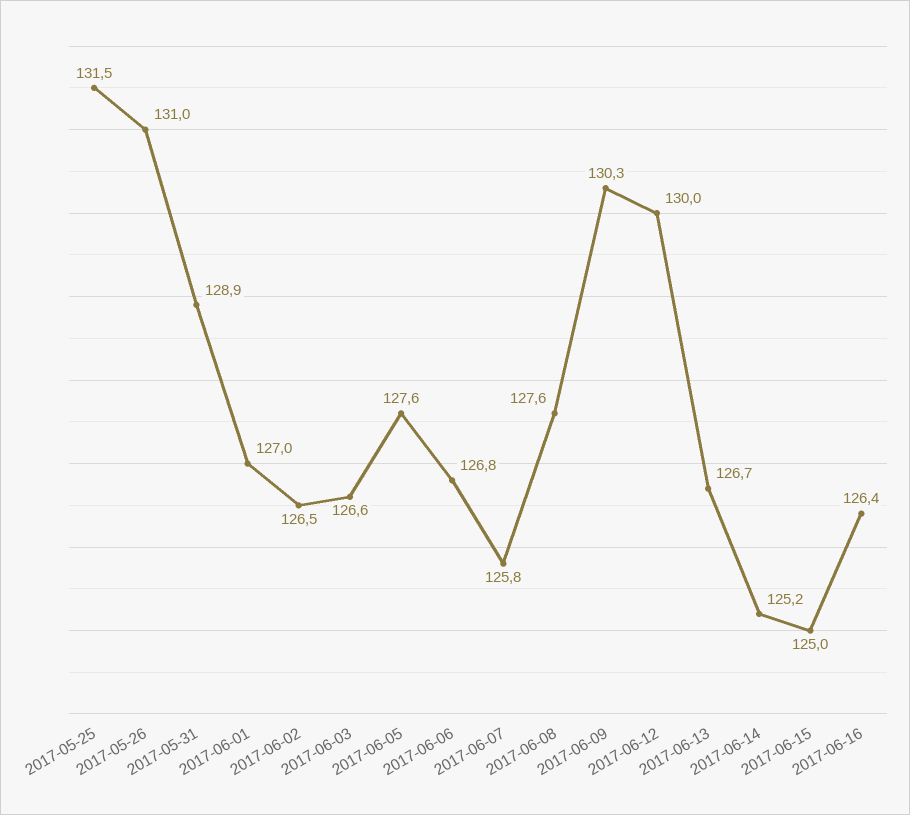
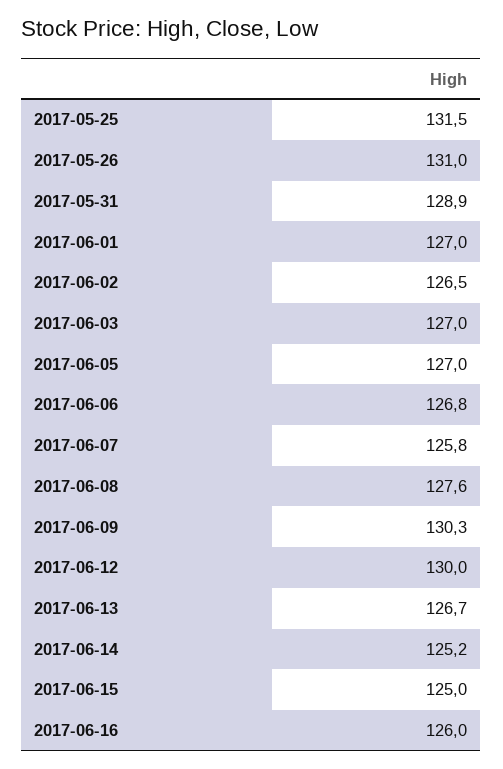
2017-06-03: 126.6 -> 127
2017-06-05: 127.6 -> 127
2017-06-16: 126.4 -> 126

